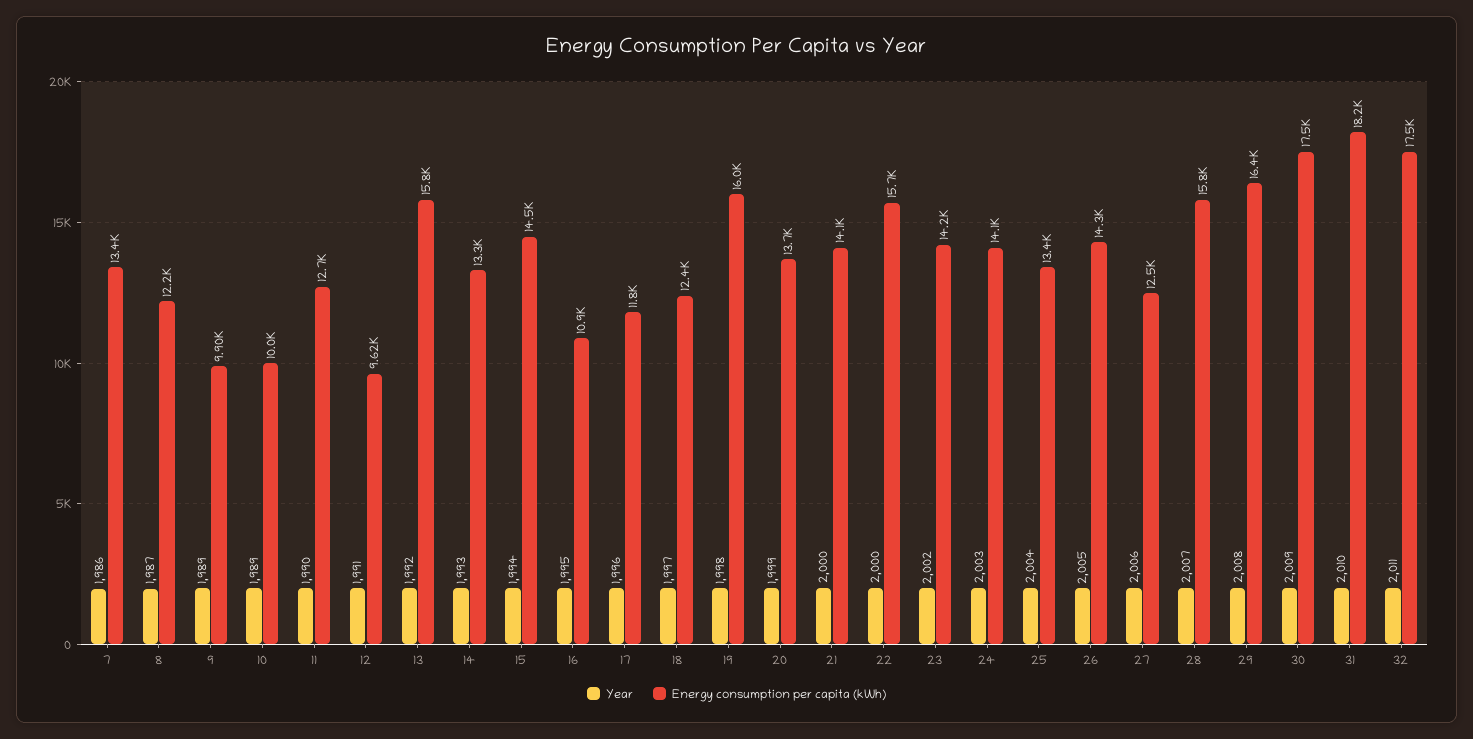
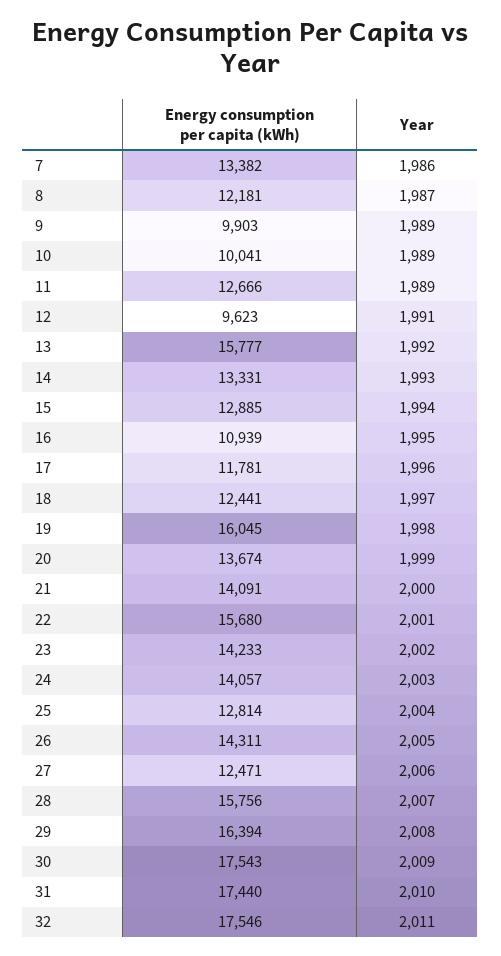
Year, 11: 1990 -> 1989
Energy consumption per capita (kWh), 15: 14500 -> 12885
Year, 22: 2000 -> 2001
Energy consumption per capita (kWh), 25: 13400 -> 12814
Energy consumption per capita (kWh), 31: 18200 -> 17440

